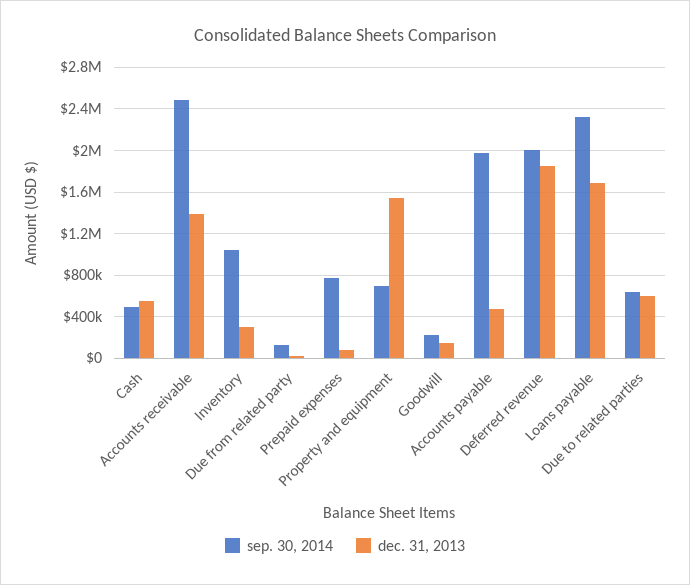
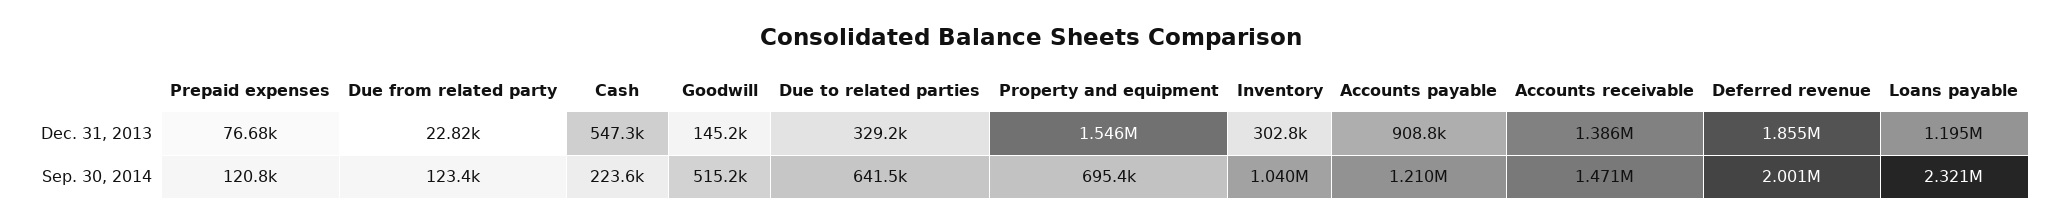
sep. 30, 2014, Cash: 500000 -> 223600
sep. 30, 2014, Accounts receivable: 2500000 -> 1471000
sep. 30, 2014, Prepaid expenses: 800000 -> 120800
sep. 30, 2014, Goodwill: 200000 -> 515200
sep. 30, 2014, Accounts payable: 2000000 -> 1210000
dec. 31, 2013, Accounts payable: 500000 -> 908800
dec. 31, 2013, Loans payable: 1700000 -> 1195000
dec. 31, 2013, Due to related parties: 600000 -> 329200

